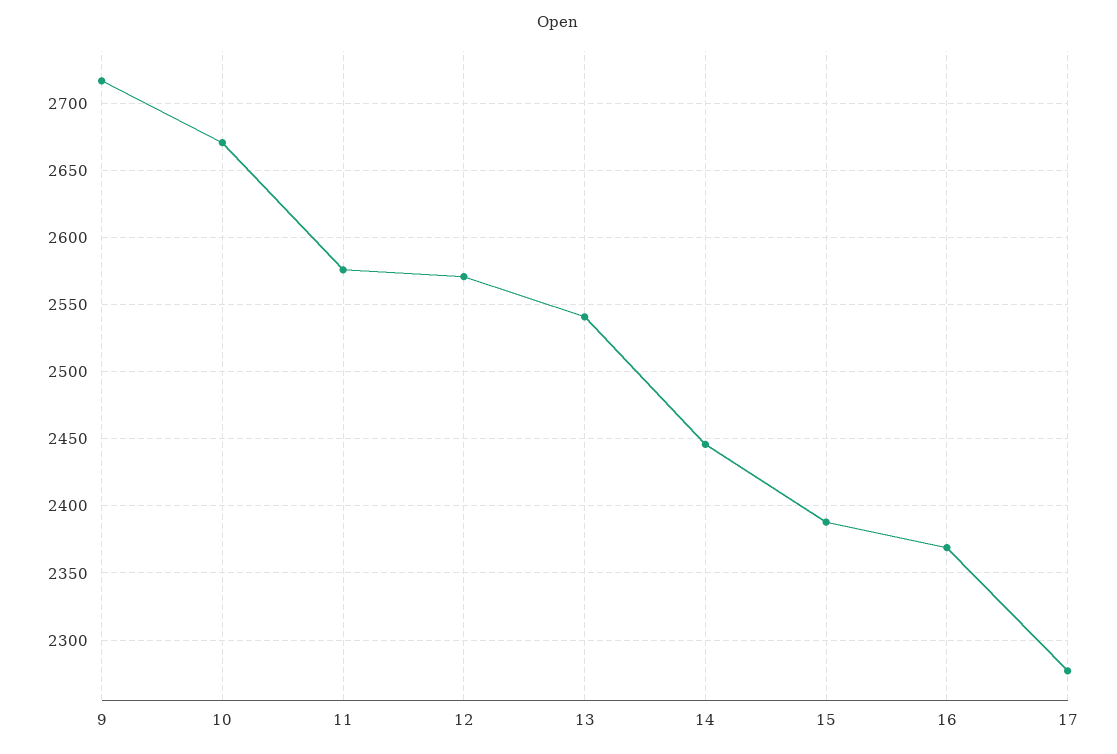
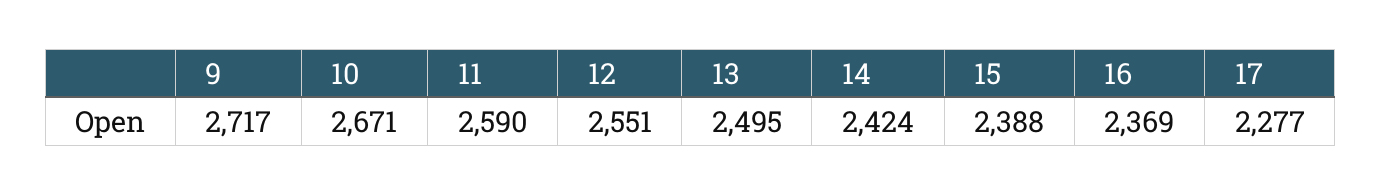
11: 2575 -> 2590
12: 2570 -> 2551
13: 2540 -> 2495
14: 2445 -> 2424

